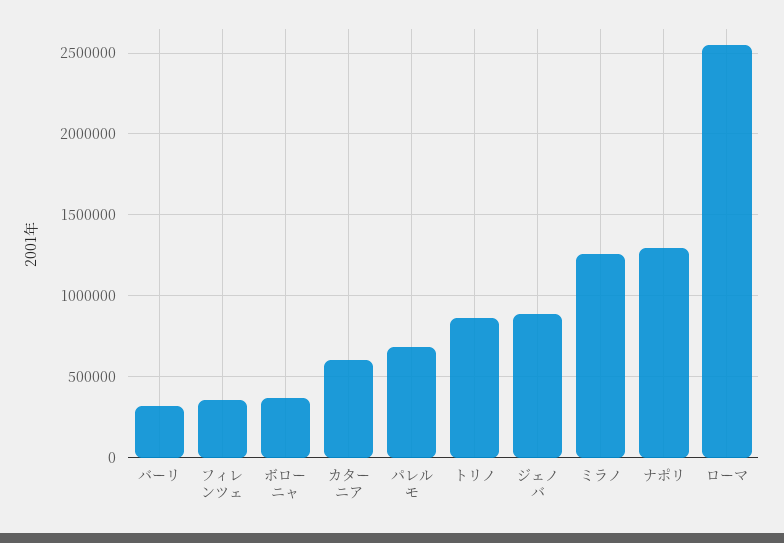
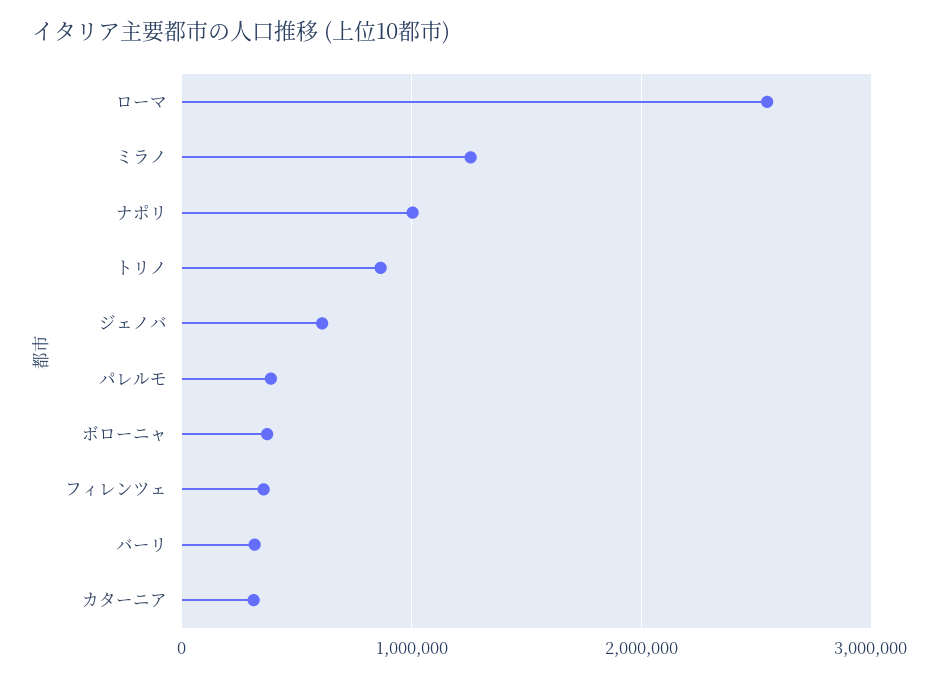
カターニア: 600000 -> 300000
パレルモ: 700000 -> 400000
ジェノバ: 900000 -> 600000
ナポリ: 1300000 -> 1000000

